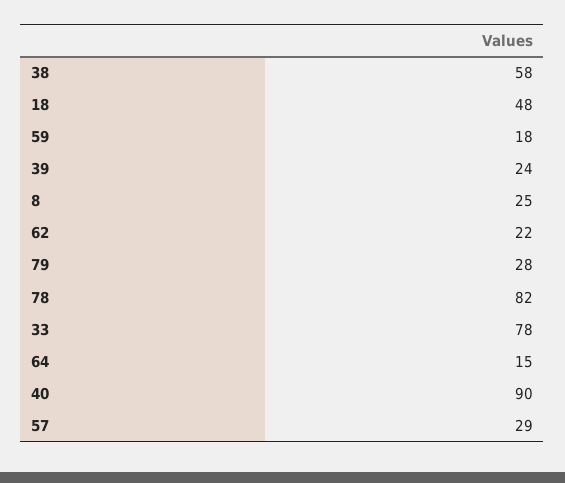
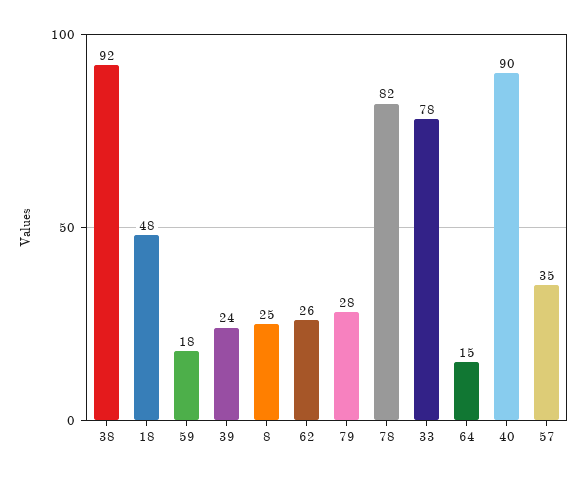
38: 58 -> 92
62: 22 -> 26
57: 29 -> 35

